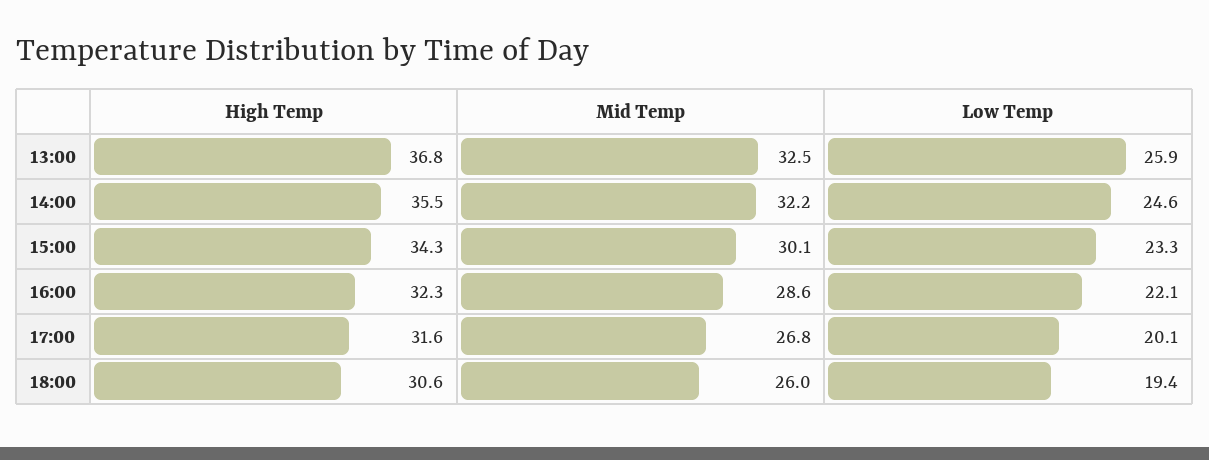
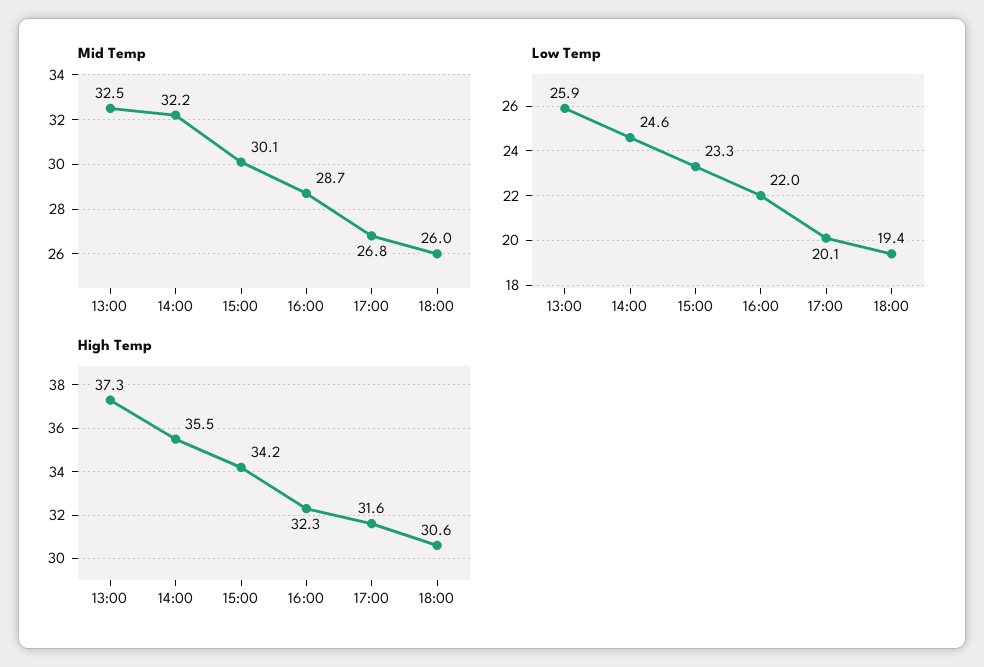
High Temp, 13:00: 36.8 -> 37.3
High Temp, 15:00: 34.3 -> 34.2
Mid Temp, 16:00: 28.6 -> 28.7
Low Temp, 16:00: 22.1 -> 22

